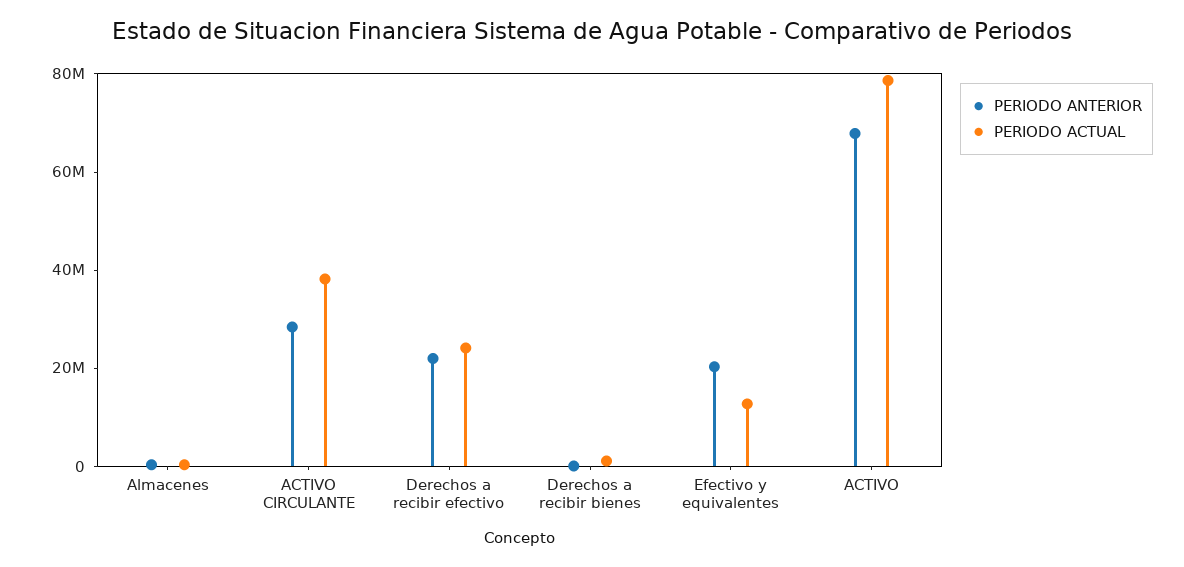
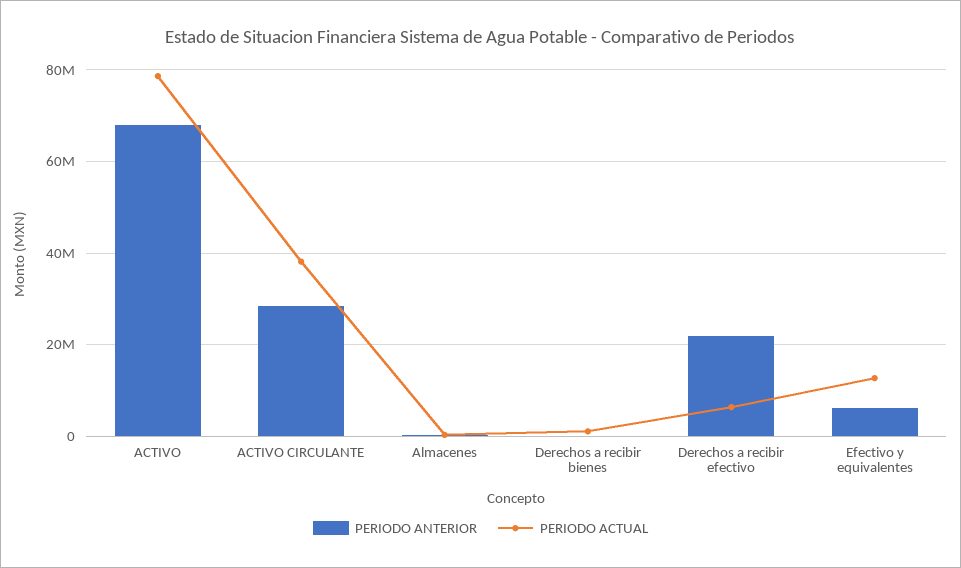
PERIODO ACTUAL, Derechos a recibir efectivo: 25000000 -> 6000000
PERIODO ANTERIOR, Efectivo y equivalentes: 20000000 -> 6000000

